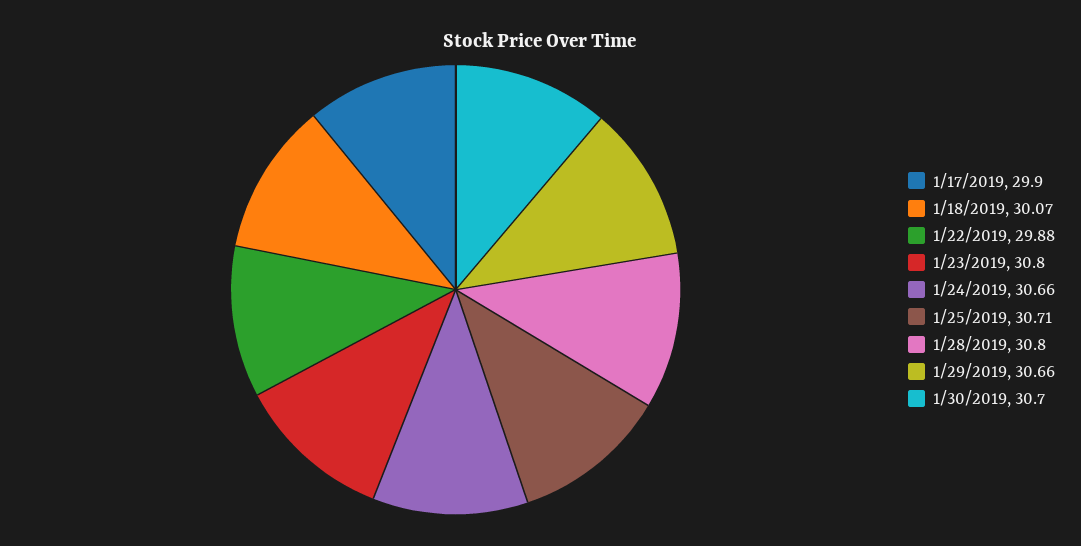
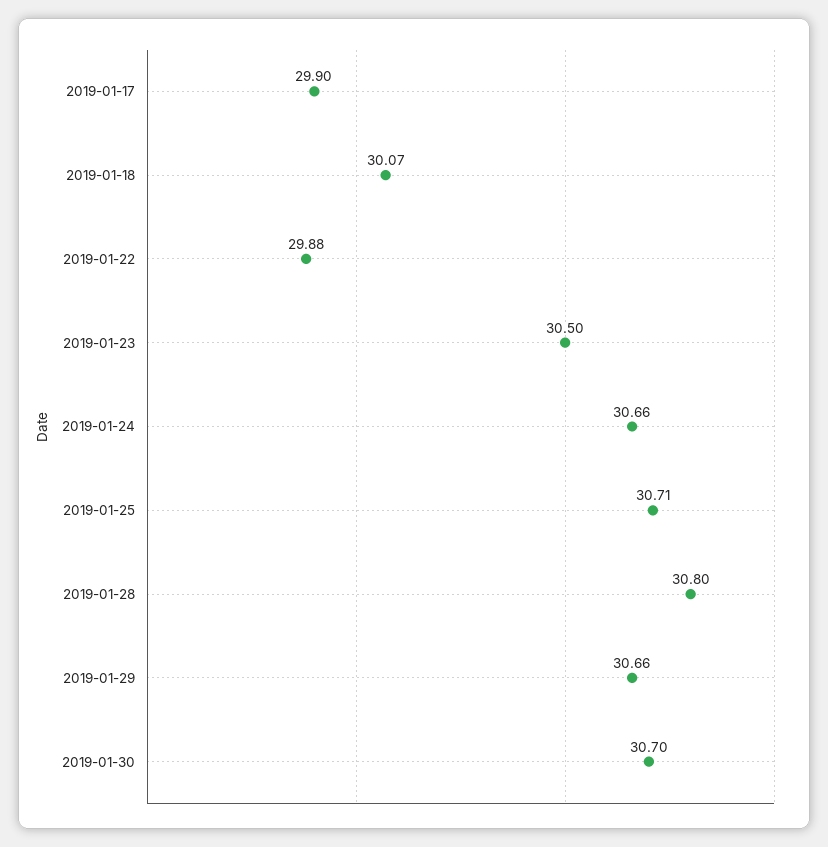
1/23/2019: 30.8 -> 30.5

